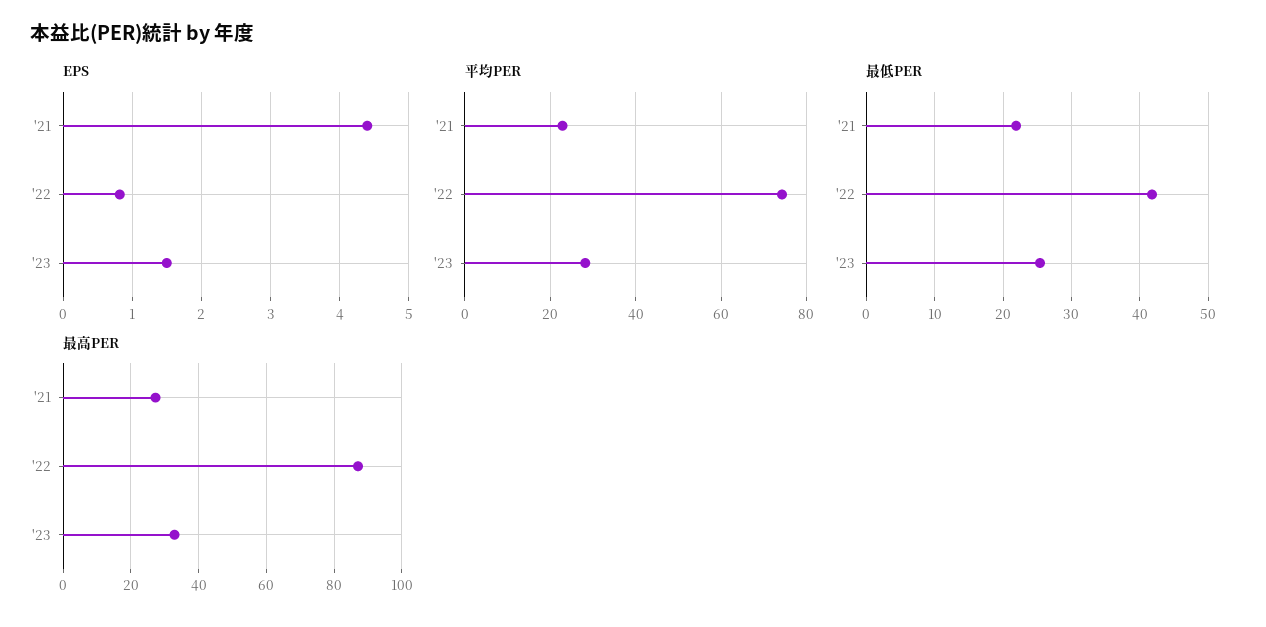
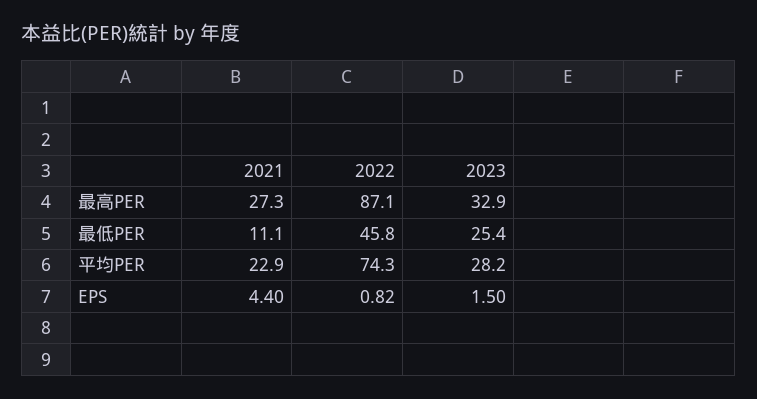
最低PER, '21: 22 -> 11.1
最低PER, '22: 42 -> 45.8

